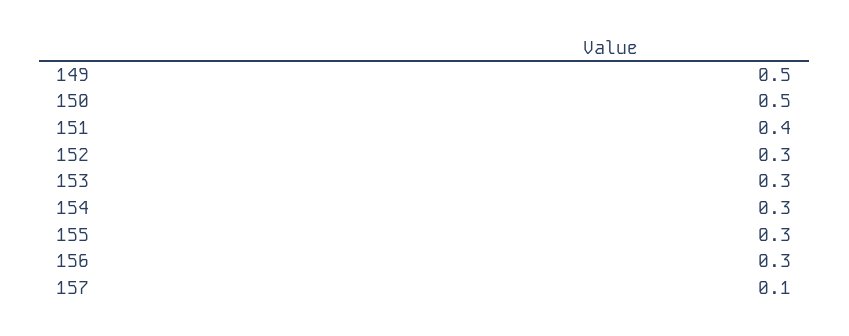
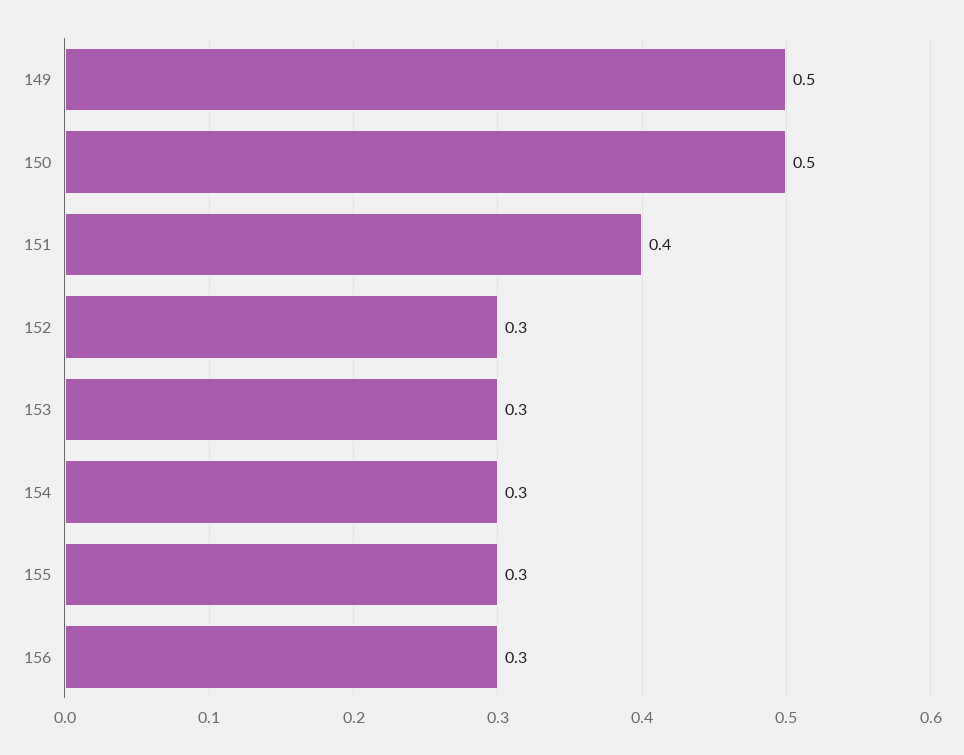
157: 0.1 -> none

